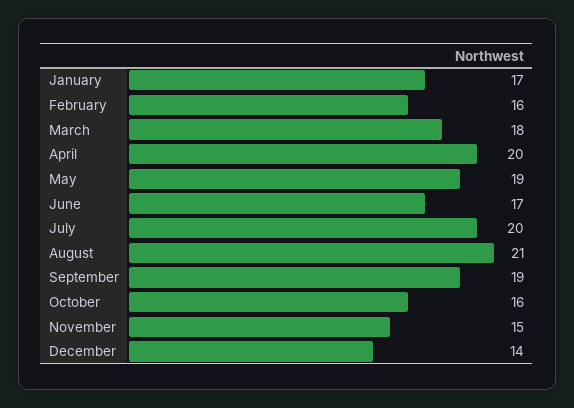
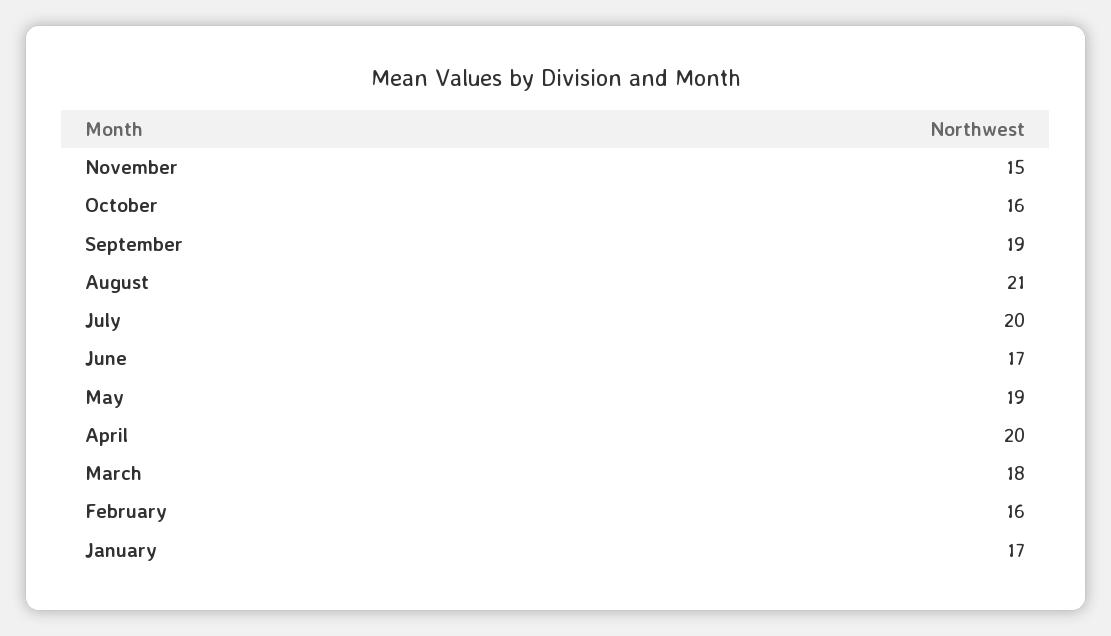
December: 14 -> none

